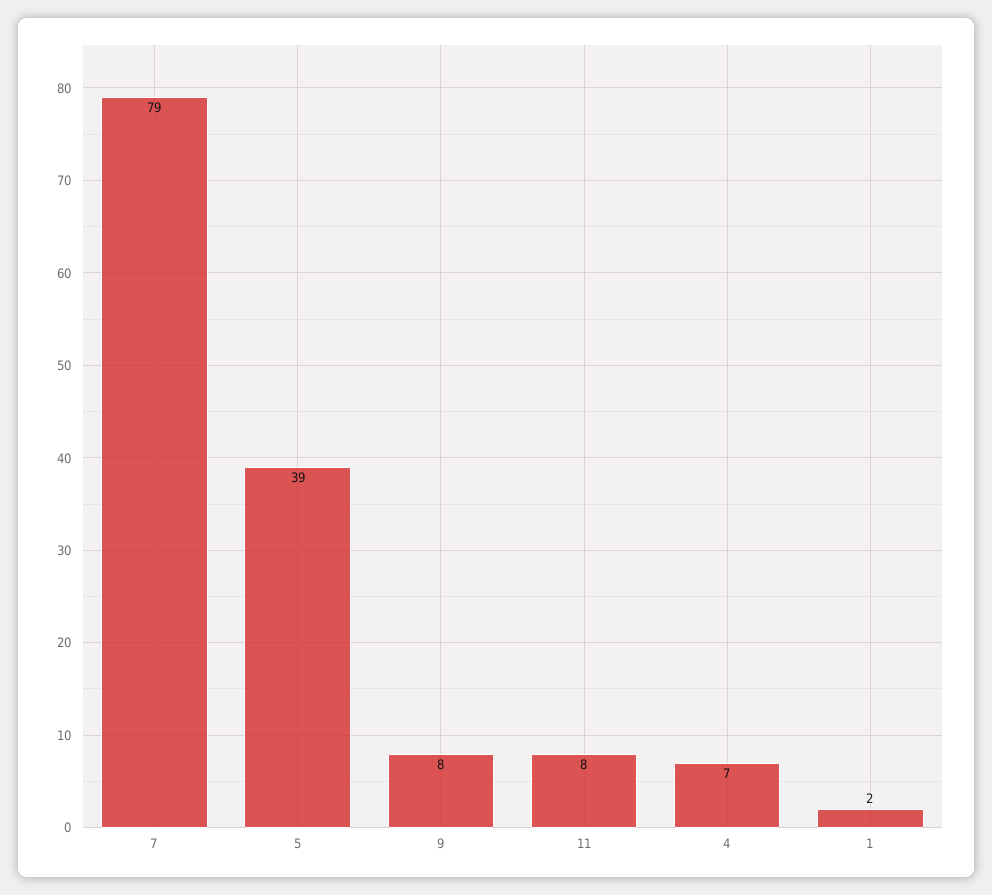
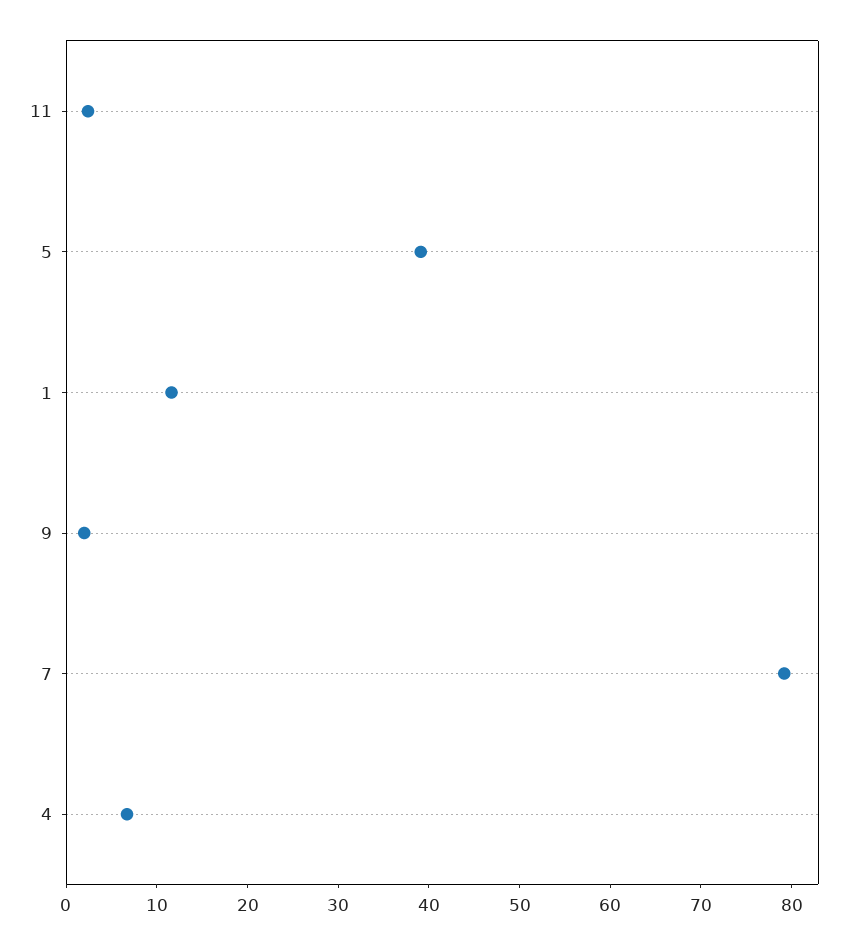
9: 8 -> 2
11: 8 -> 2
1: 2 -> 12

